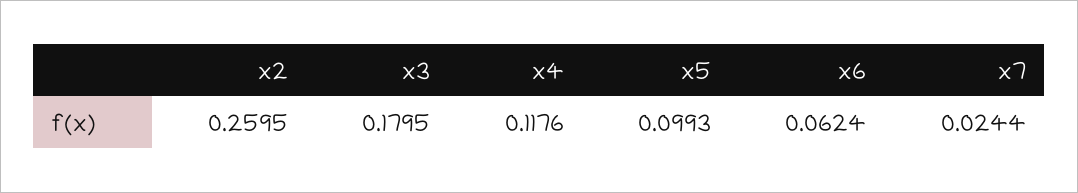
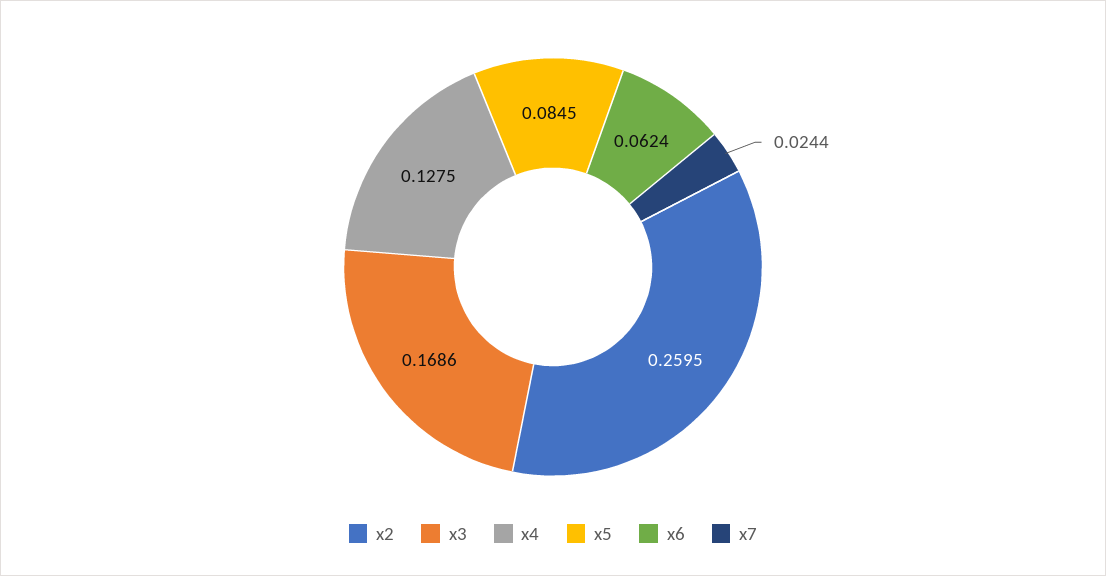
x3: 0.1795 -> 0.1686
x4: 0.1176 -> 0.1275
x5: 0.0993 -> 0.0845

